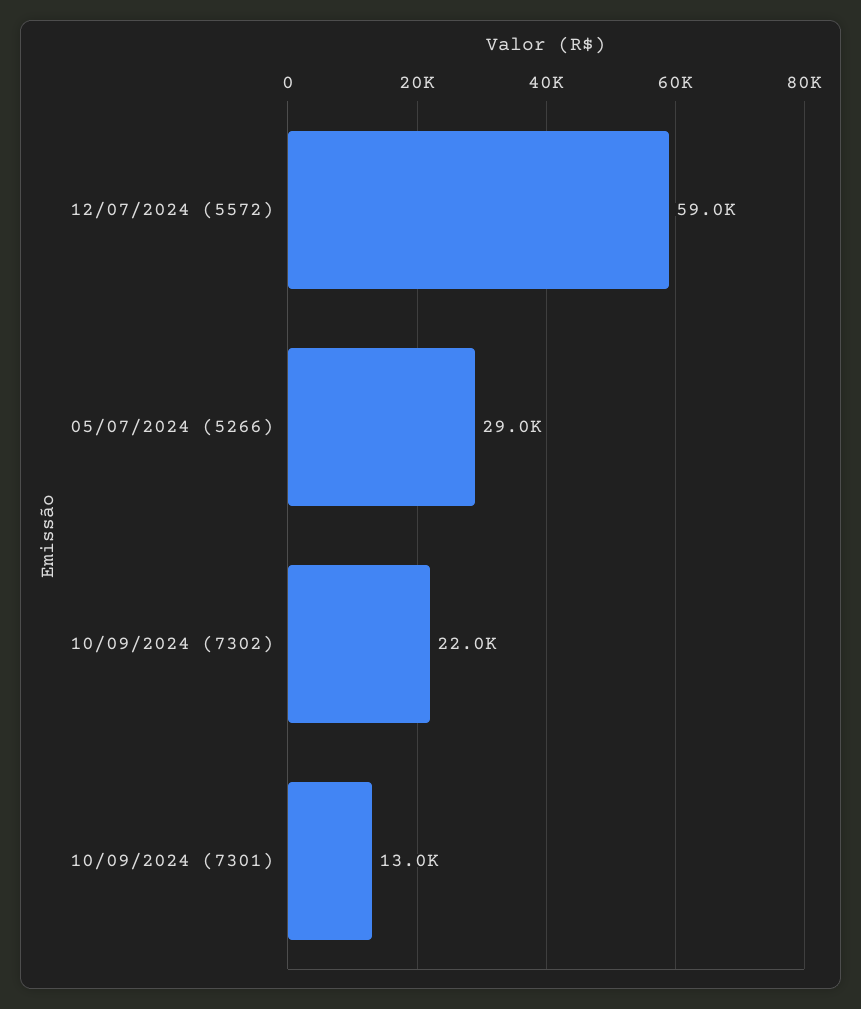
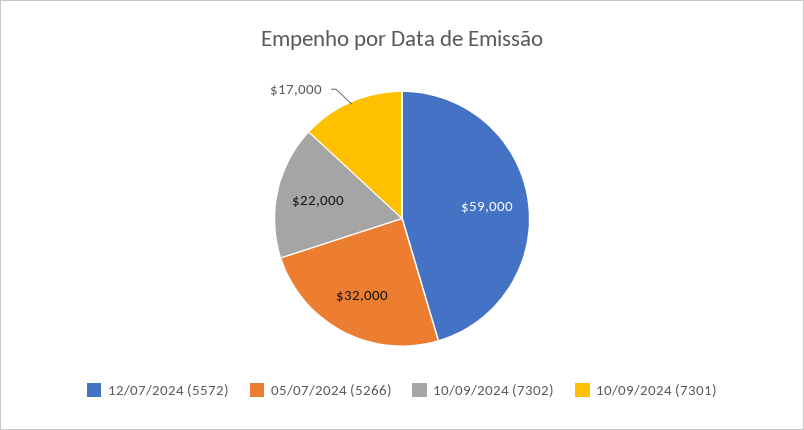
05/07/2024 (5266): 29000 -> 32000
10/09/2024 (7301): 13000 -> 17000

